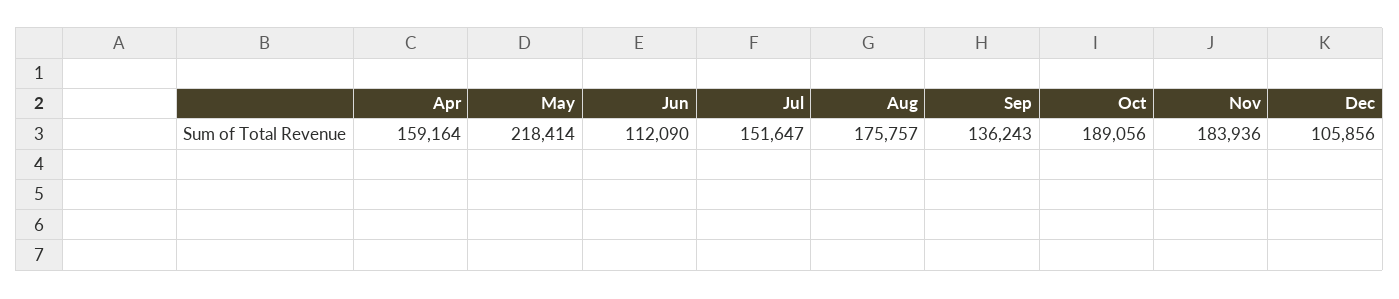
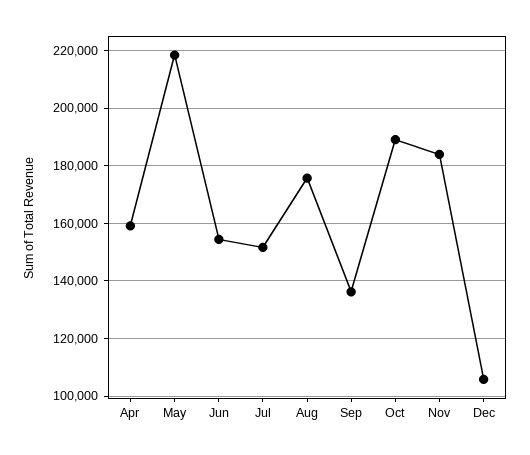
Jun: 112090 -> 155000

